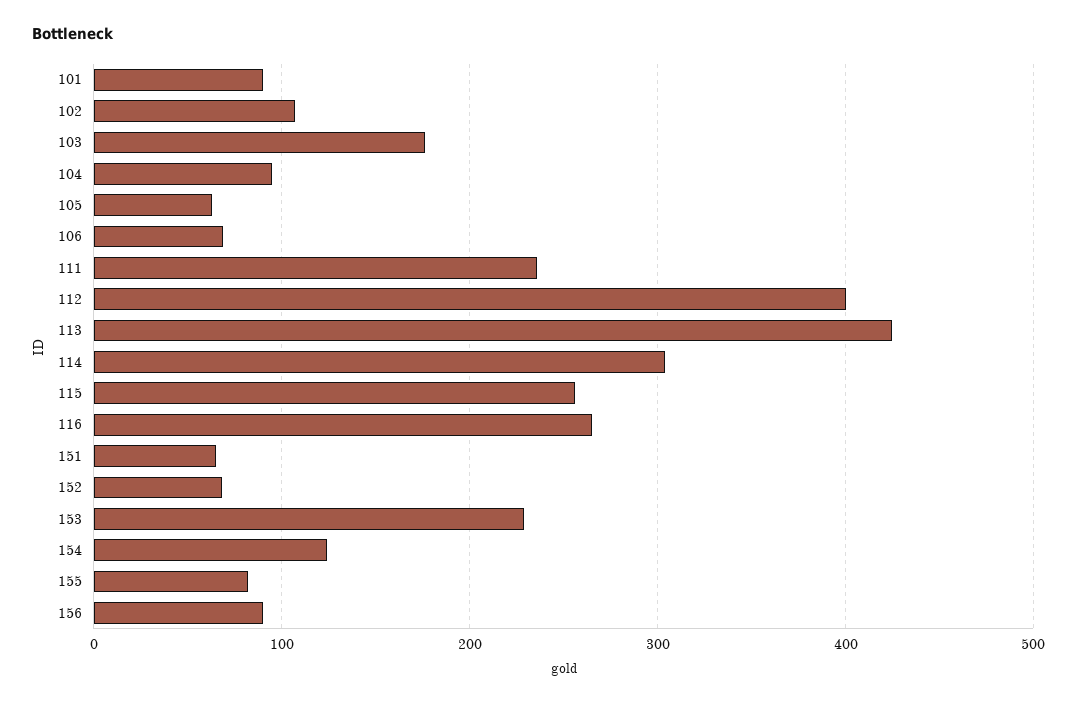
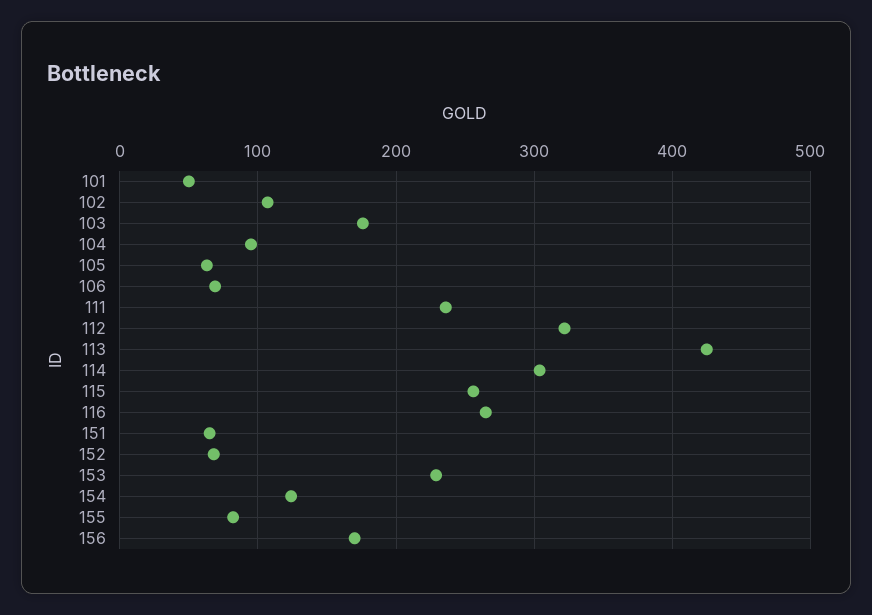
101: 90 -> 50
112: 400 -> 320
156: 90 -> 170

